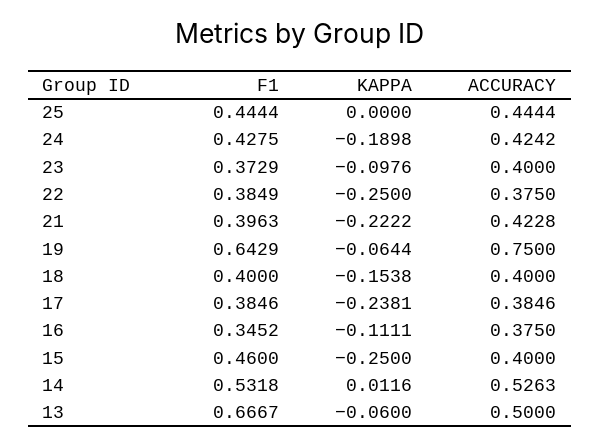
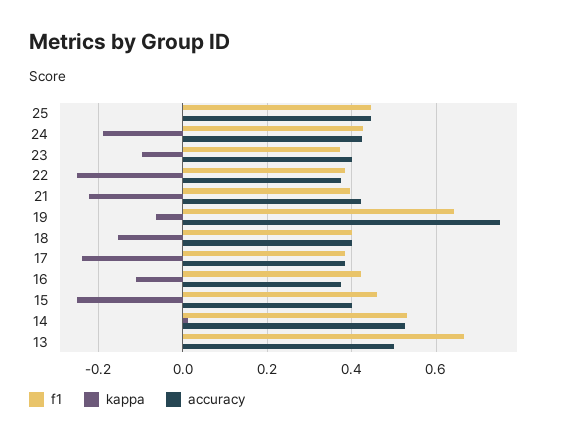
F1, 16: 0.3452 -> 0.42
KAPPA, 13: -0.06 -> 0

